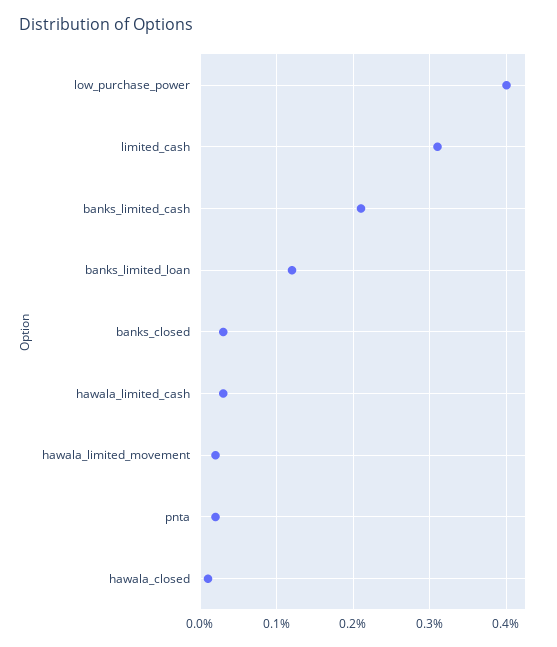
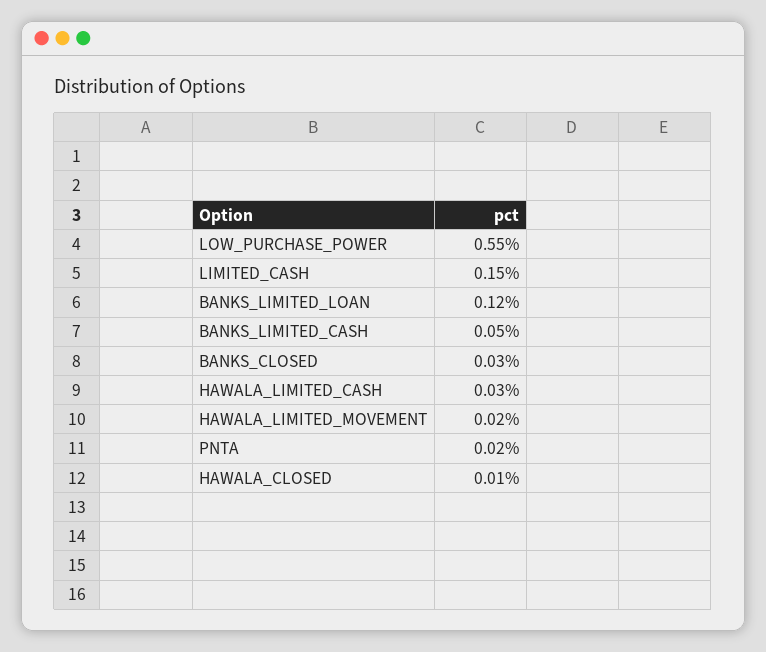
low_purchase_power: 0.4 -> 0.55
limited_cash: 0.31 -> 0.15
banks_limited_cash: 0.21 -> 0.05

